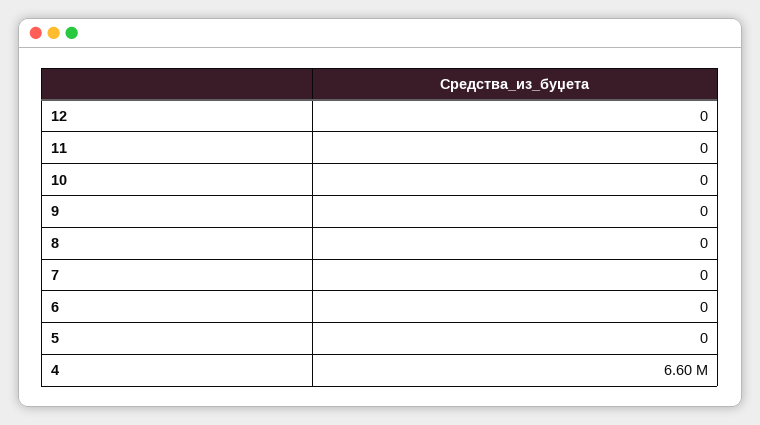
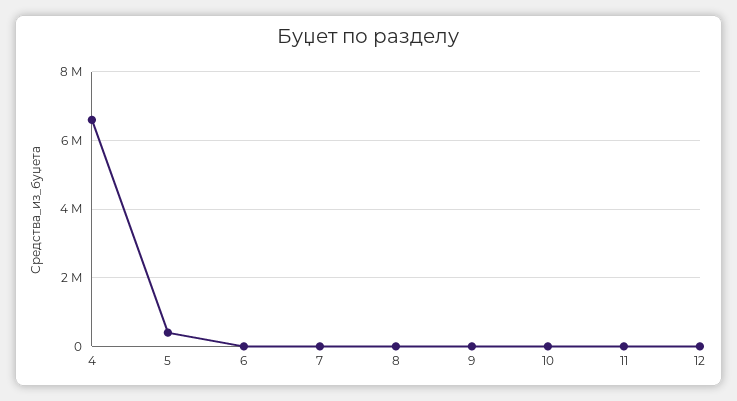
5: 0 -> 400000

